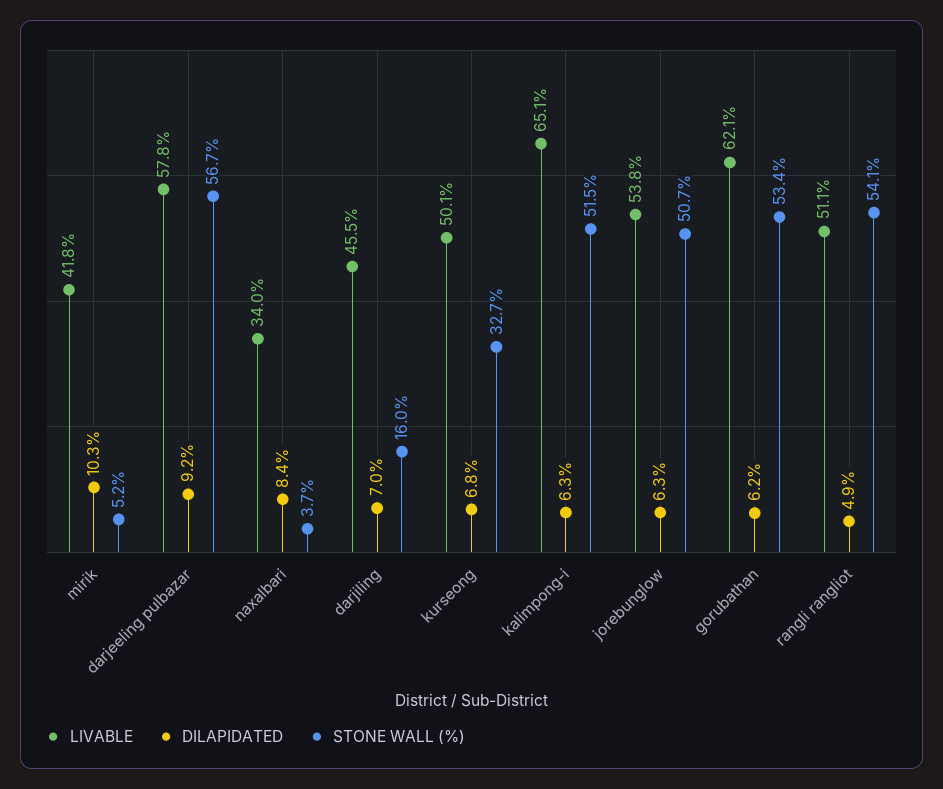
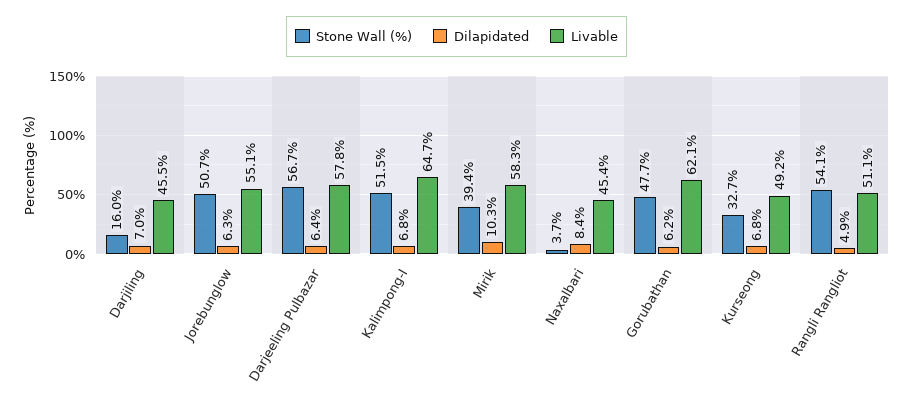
LIVABLE, mirik: 41.8 -> 58.3
STONE WALL (%), mirik: 5.2 -> 39.4
DILAPIDATED, darjeeling pulbazar: 9.2 -> 6.4
LIVABLE, naxalbari: 34 -> 45.4
LIVABLE, kurseong: 50.1 -> 49.2
LIVABLE, kalimpong-i: 65.1 -> 64.7
DILAPIDATED, kalimpong-i: 6.3 -> 6.8
LIVABLE, jorebunglow: 53.8 -> 55.1
STONE WALL (%), gorubathan: 53.4 -> 47.7

